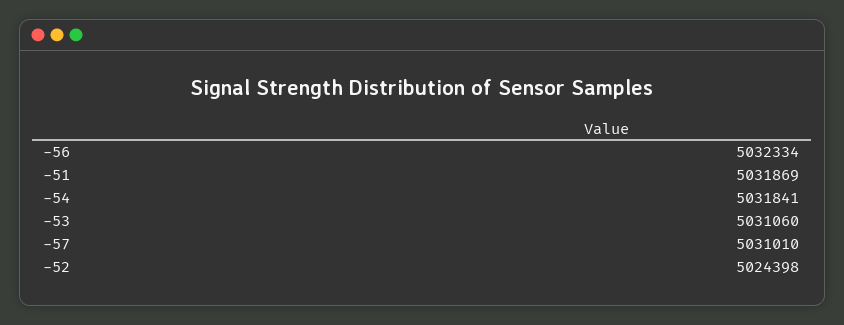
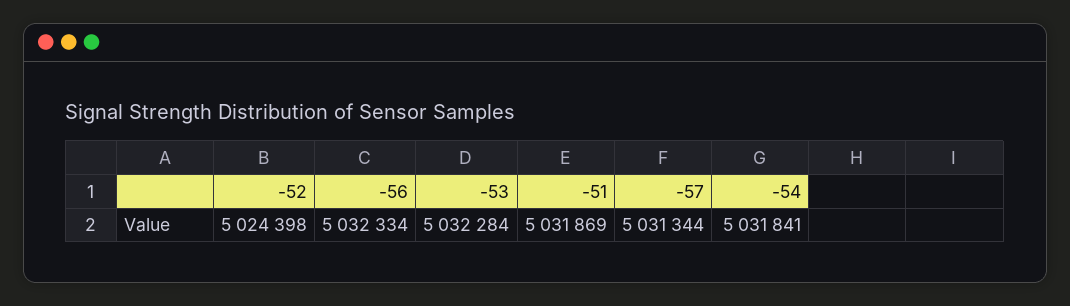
-53: 5031060 -> 5032284
-57: 5031010 -> 5031344

